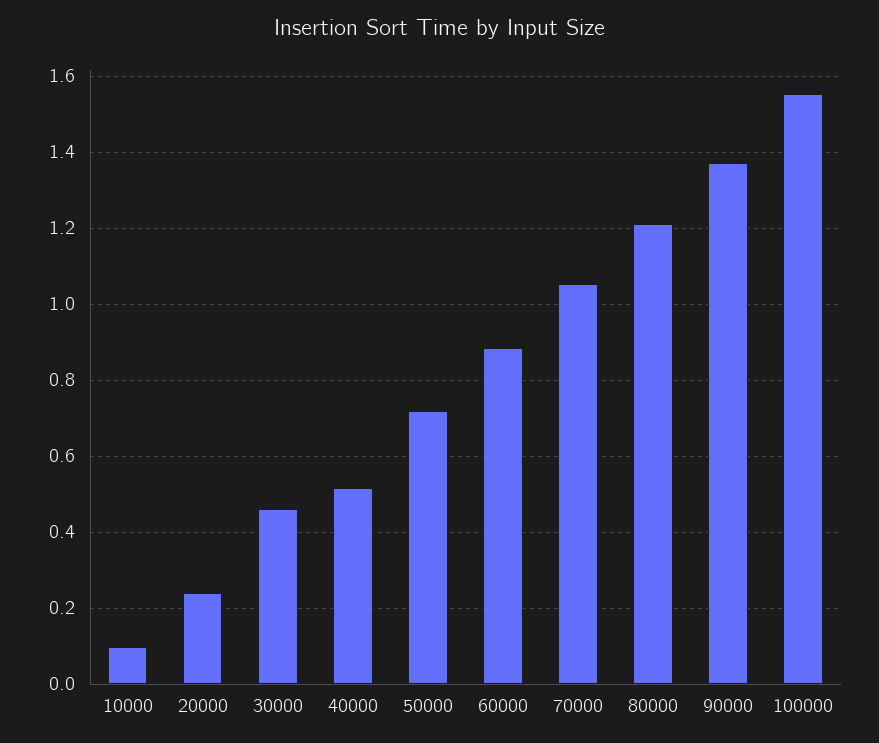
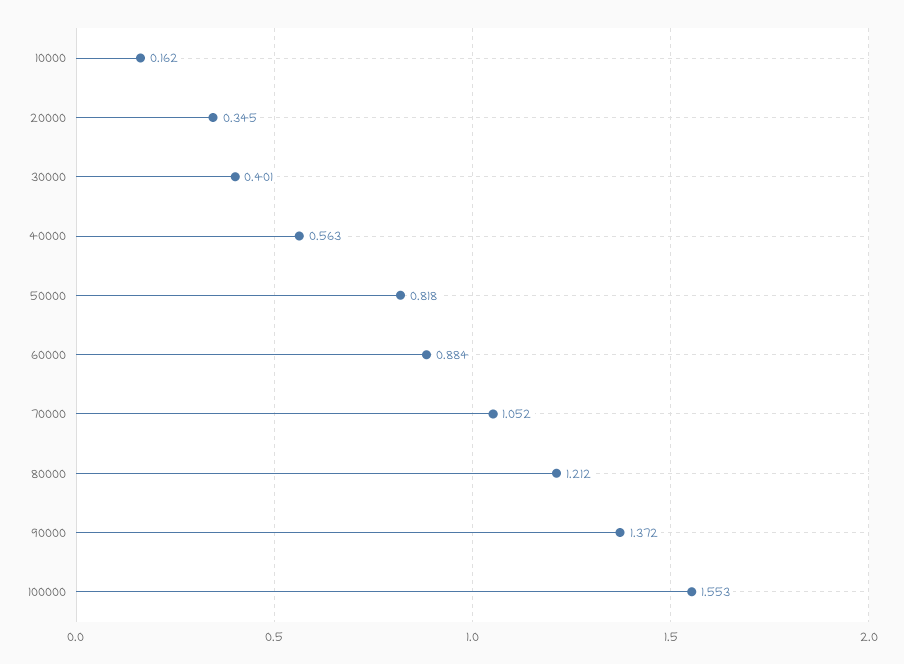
10000: 0.1 -> 0.162
20000: 0.24 -> 0.345
30000: 0.46 -> 0.401
40000: 0.52 -> 0.563
50000: 0.72 -> 0.818

